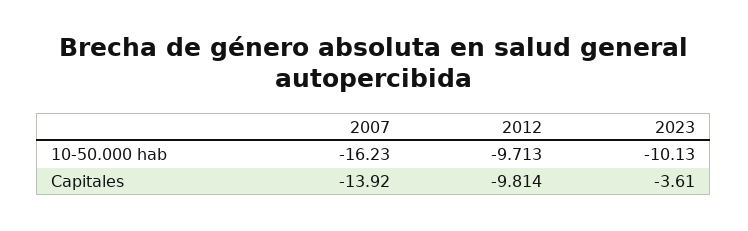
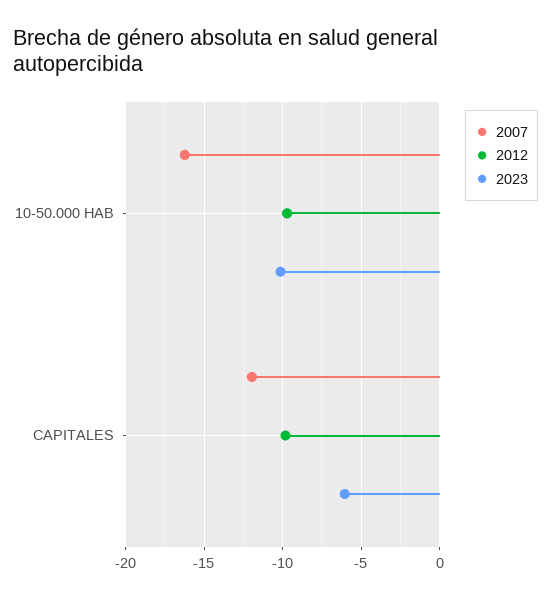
2007, Capitales: -13.92 -> -12
2023, Capitales: -3.61 -> -6

